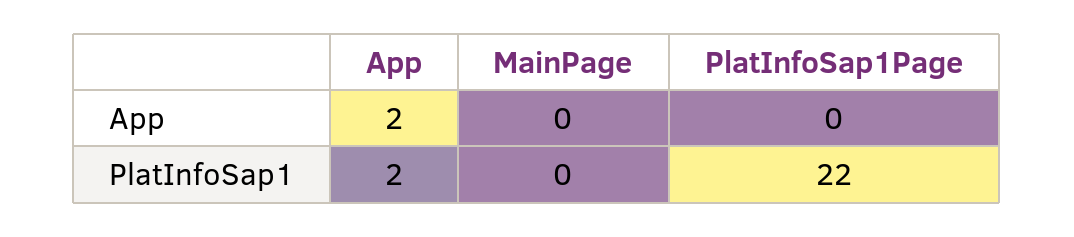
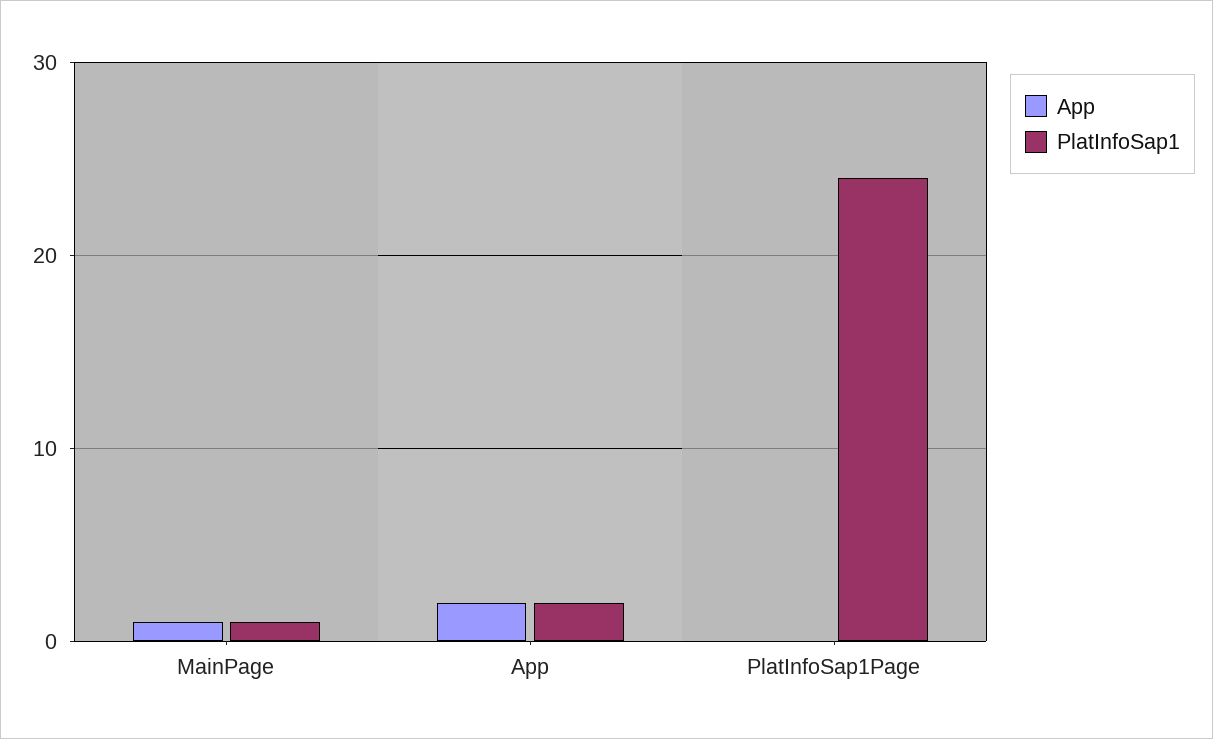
App, MainPage: 0 -> 1
PlatInfoSap1, MainPage: 0 -> 1
PlatInfoSap1, PlatInfoSap1Page: 22 -> 24

